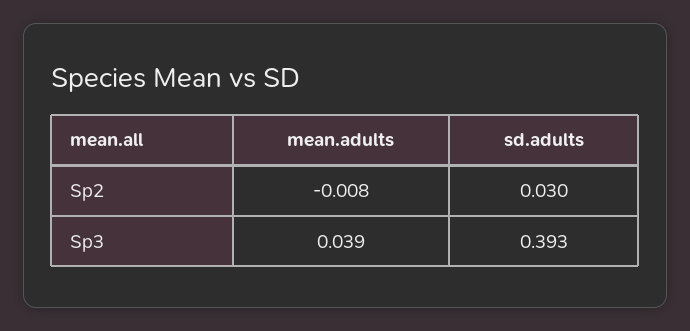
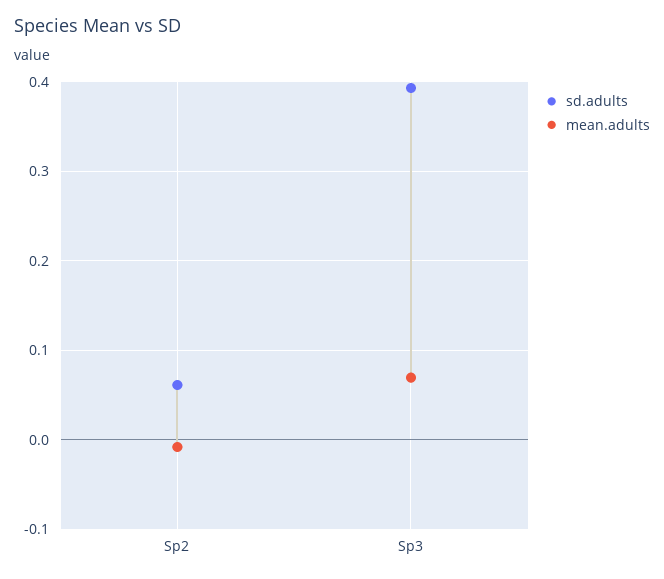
sd.adults, Sp2: 0.03 -> 0.06
mean.adults, Sp3: 0.039 -> 0.07

